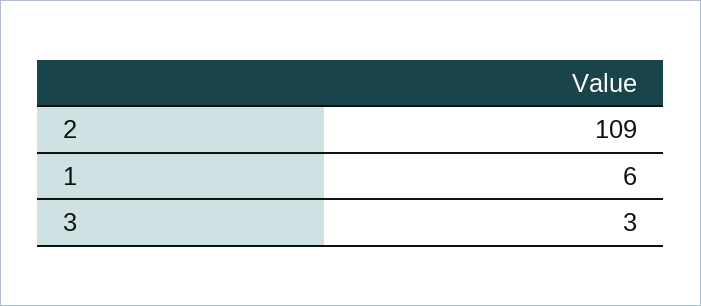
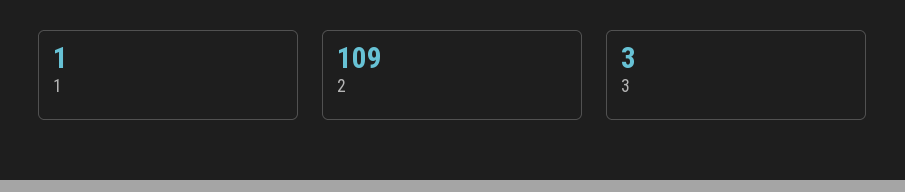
1: 6 -> 1

